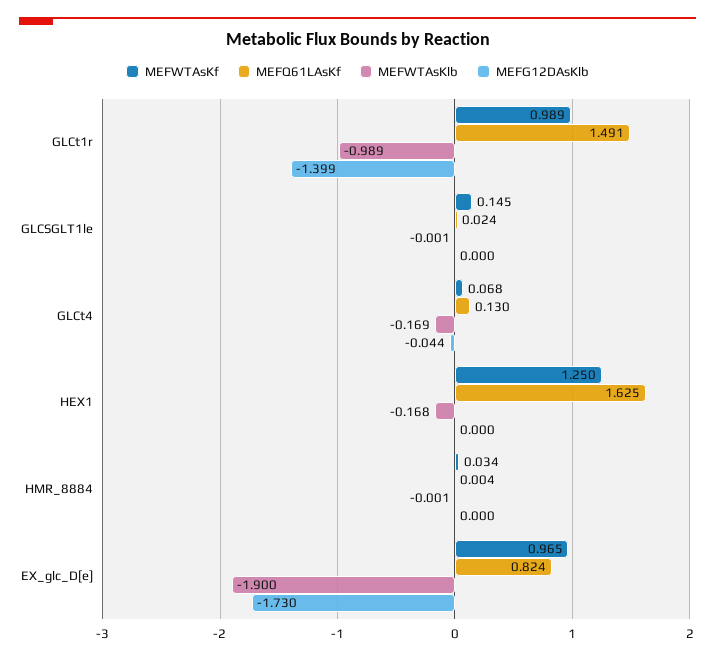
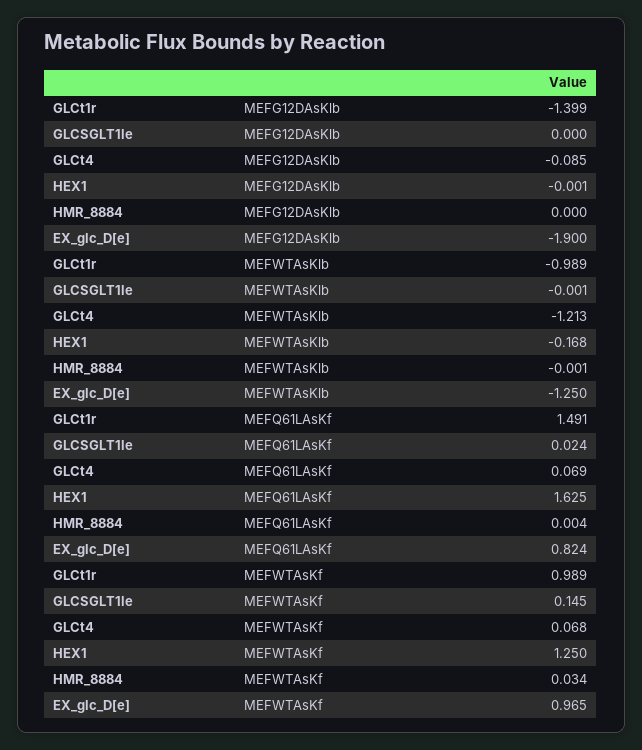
MEFQ61LAsKf, GLCt4: 0.13 -> 0.069
MEFWTAsKlb, GLCt4: -0.169 -> -1.213
MEFG12DAsKlb, GLCt4: -0.044 -> -0.085
MEFG12DAsKlb, HEX1: 0 -> -0.001
MEFWTAsKlb, EX_glc_D[e]: -1.9 -> -1.25
MEFG12DAsKlb, EX_glc_D[e]: -1.73 -> -1.9

